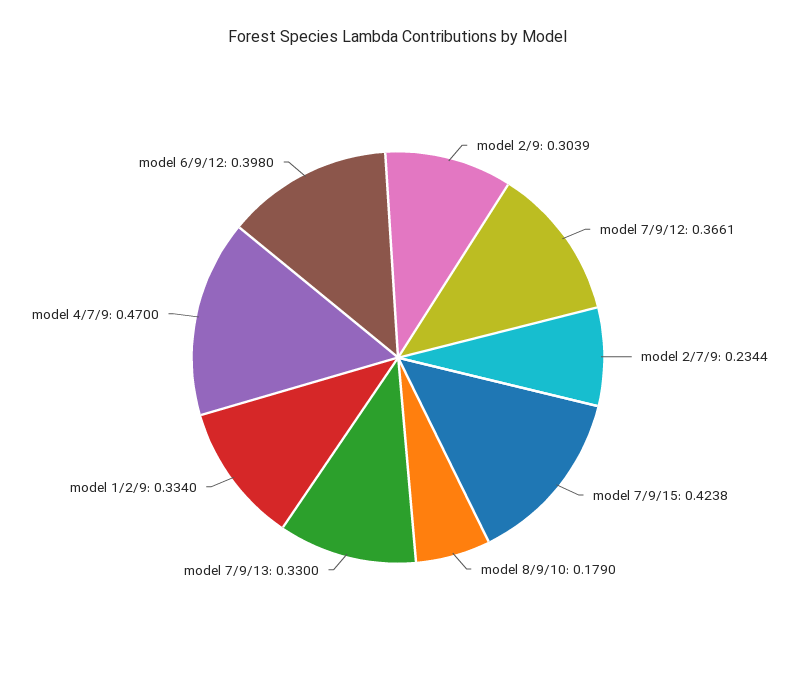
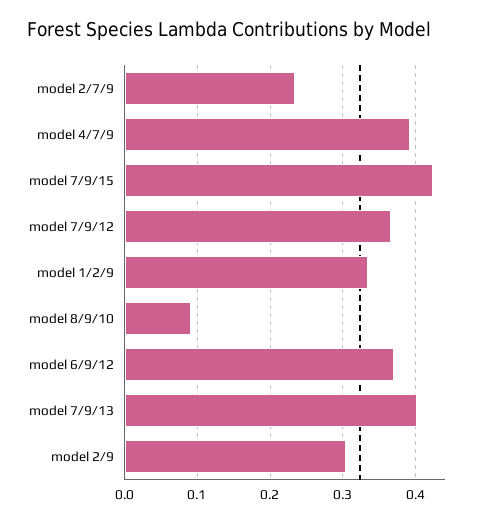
model 8/9/10: 0.179 -> 0.09
model 7/9/13: 0.33 -> 0.4
model 4/7/9: 0.47 -> 0.39
model 6/9/12: 0.398 -> 0.37

